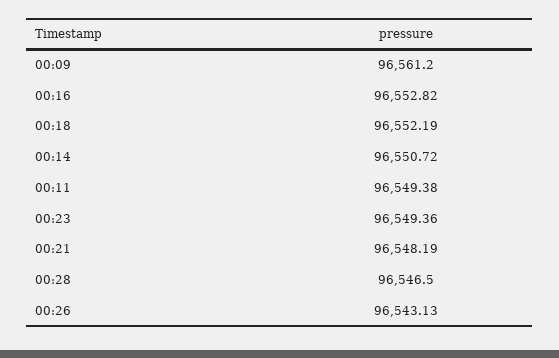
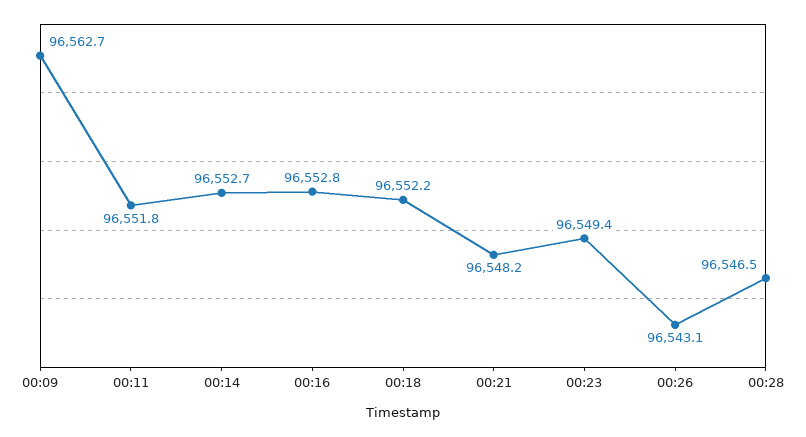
00:09: 96561.2 -> 96562.7
00:14: 96550.72 -> 96552.7
00:11: 96549.38 -> 96551.8

